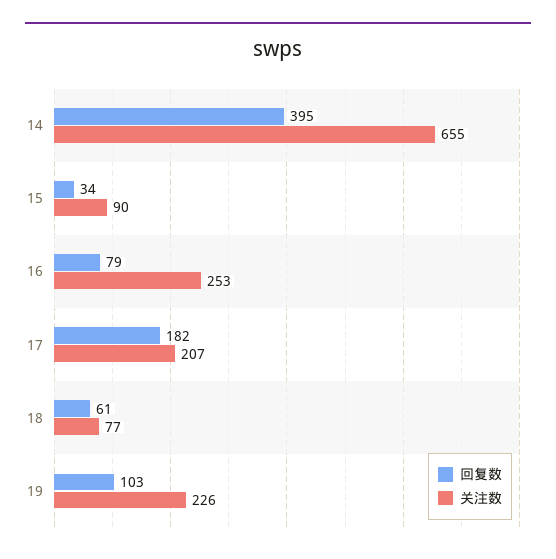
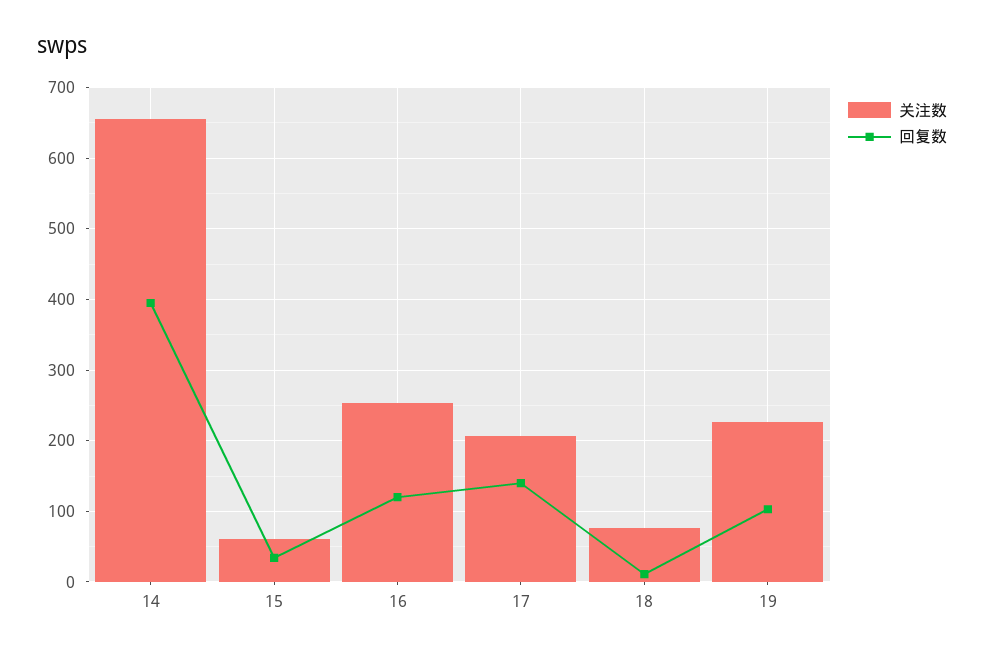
关注数, 15: 90 -> 60
回复数, 16: 79 -> 120
回复数, 17: 182 -> 140
回复数, 18: 61 -> 10

